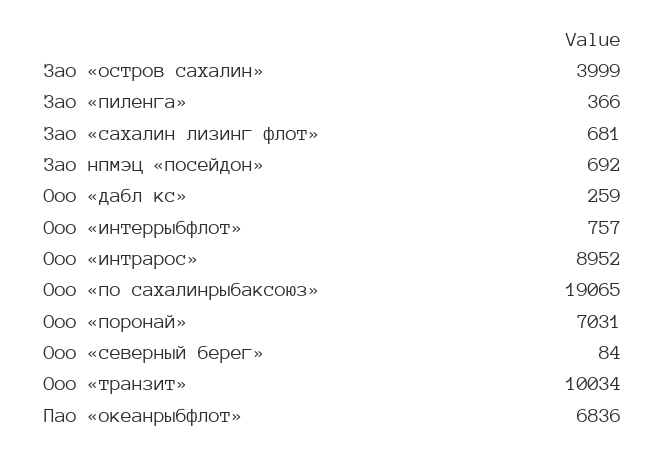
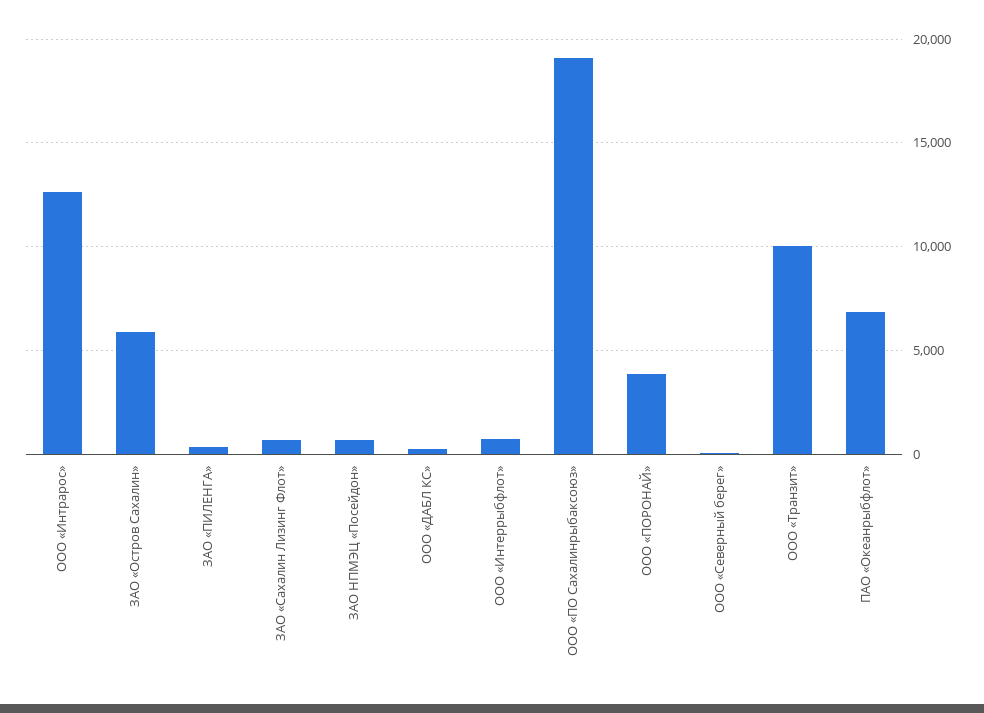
Зао «остров сахалин»: 3999 -> 6000
Ооо «интрарос»: 8952 -> 12500
Ооо «поронай»: 7031 -> 4000

